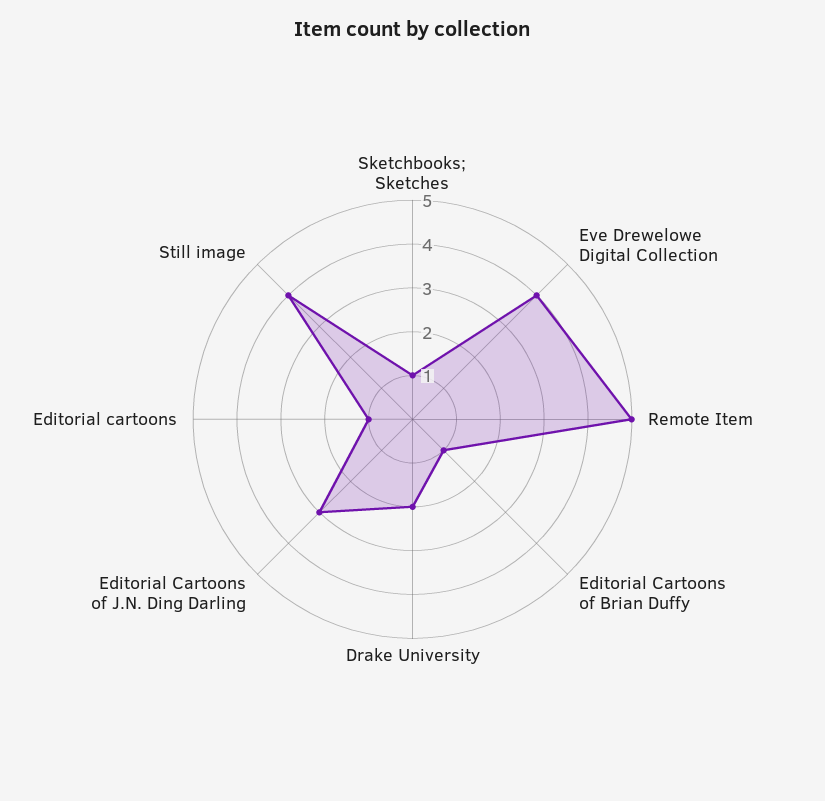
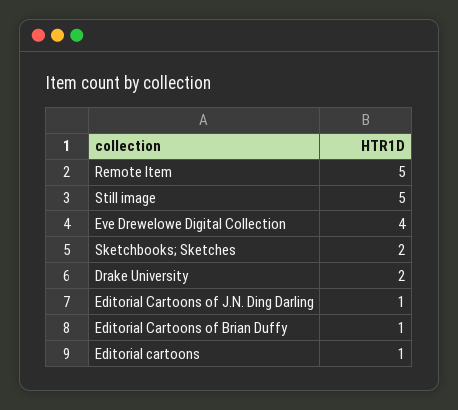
Sketchbooks; Sketches: 1 -> 2
Editorial Cartoons of J.N. Ding Darling: 3 -> 1
Still image: 4 -> 5

